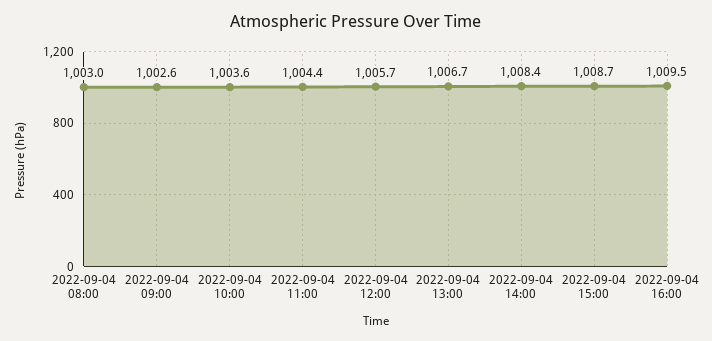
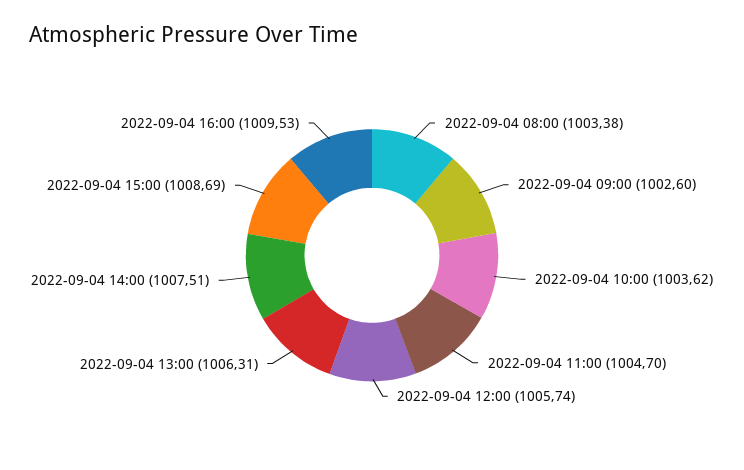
2022-09-04 08:00: 1003 -> 1003.38
2022-09-04 11:00: 1004.4 -> 1004.7
2022-09-04 13:00: 1006.7 -> 1006.31
2022-09-04 14:00: 1008.4 -> 1007.51

